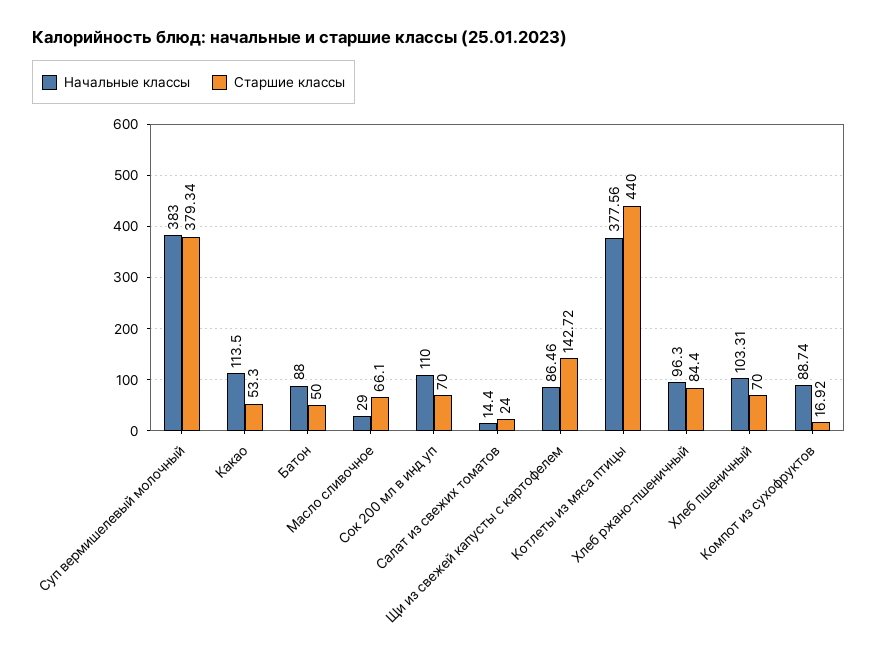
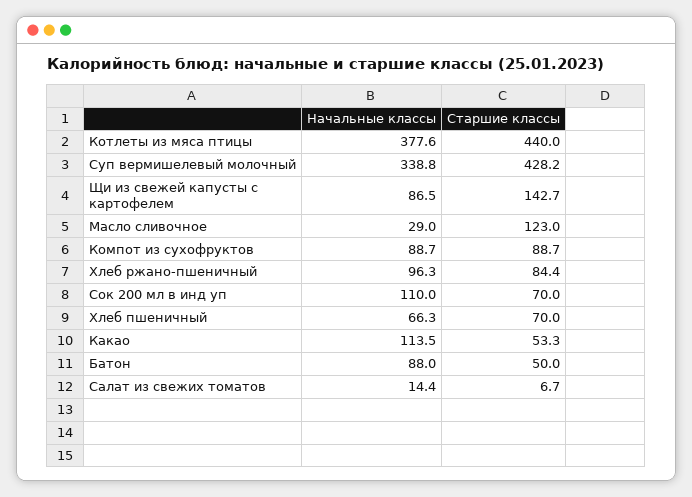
Начальные классы, Суп вермишелевый молочный: 383 -> 338.8
Старшие классы, Суп вермишелевый молочный: 379.34 -> 428.2
Старшие классы, Масло сливочное: 66.1 -> 123
Старшие классы, Салат из свежих томатов: 24 -> 6.7
Начальные классы, Хлеб пшеничный: 103.31 -> 66.3
Старшие классы, Компот из сухофруктов: 16.92 -> 88.7

